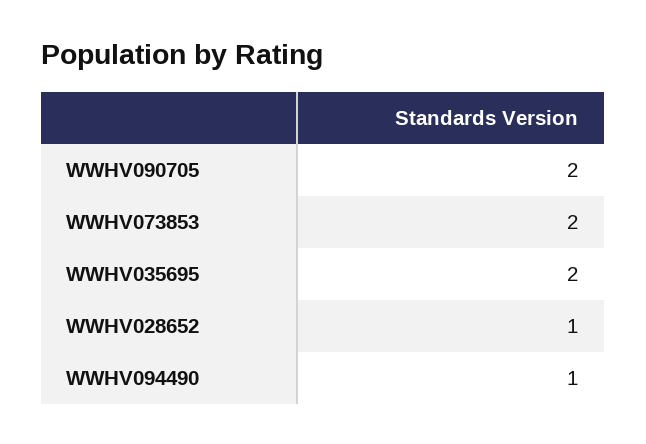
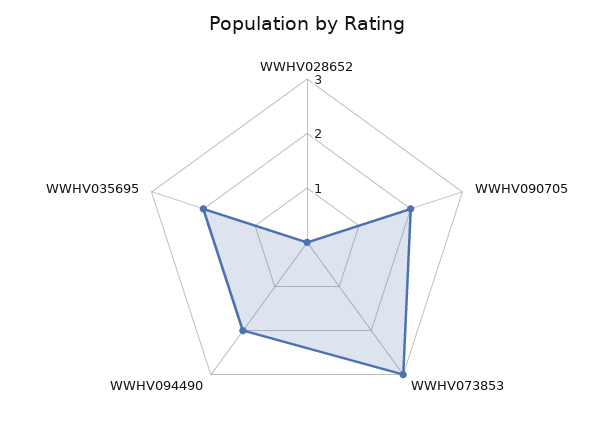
WWHV073853: 2 -> 3
WWHV028652: 1 -> 0
WWHV094490: 1 -> 2

